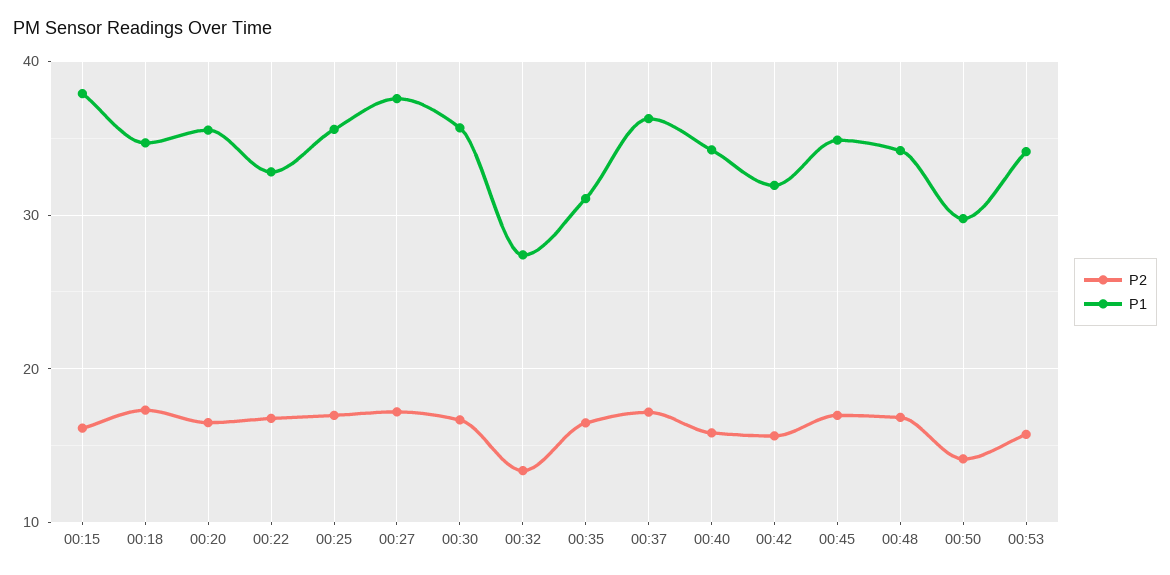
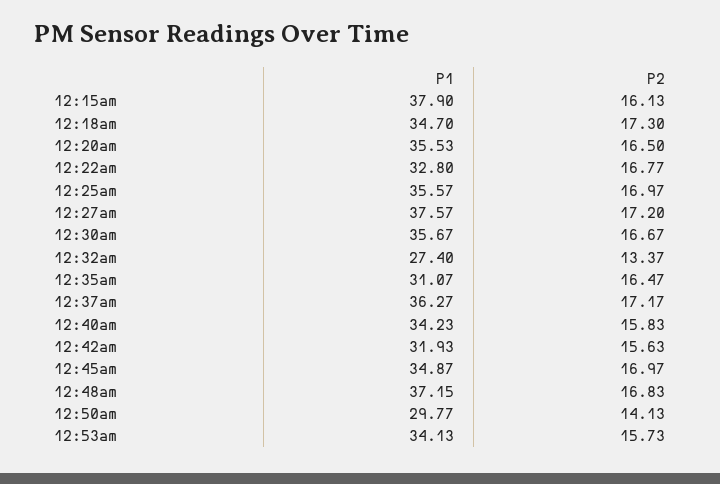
P1, 00:48: 34 -> 37.15

